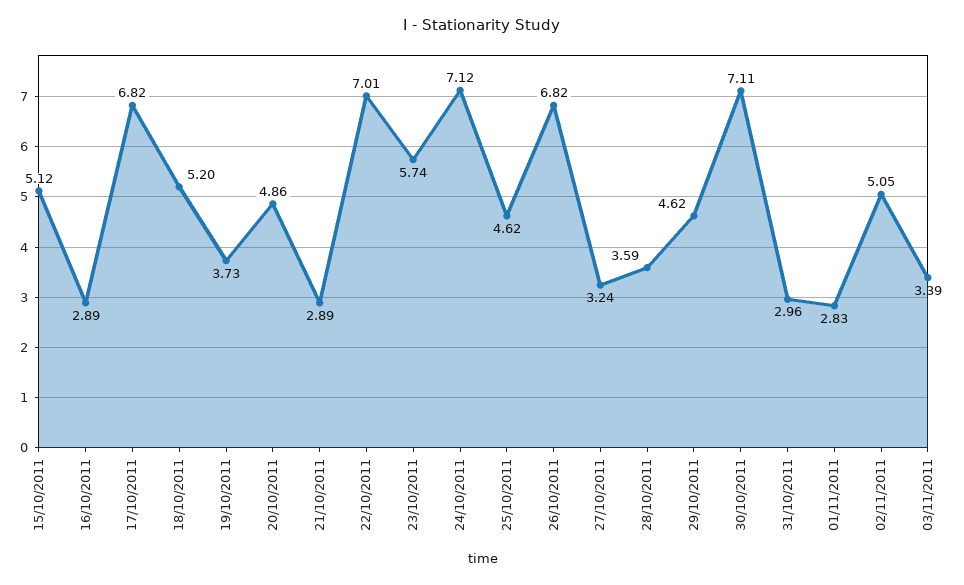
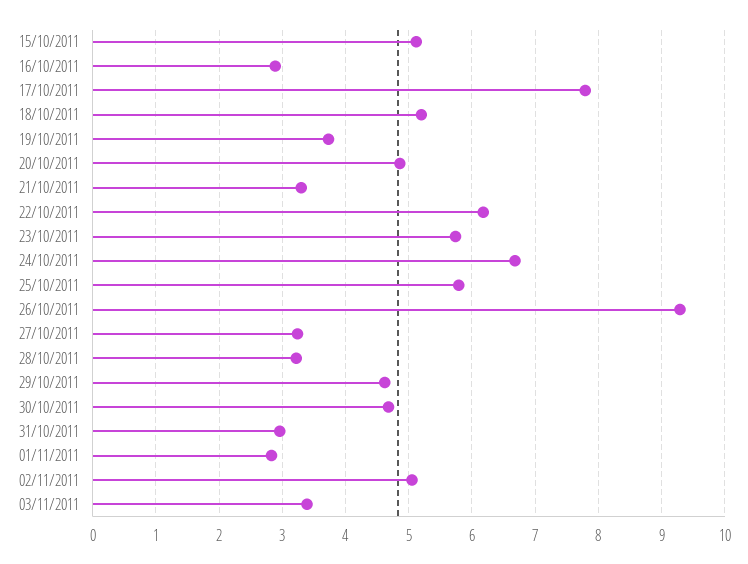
17/10/2011: 6.82 -> 7.8
21/10/2011: 2.89 -> 3.3
22/10/2011: 7.01 -> 6.2
24/10/2011: 7.12 -> 6.7
25/10/2011: 4.62 -> 5.8
26/10/2011: 6.82 -> 9.3
28/10/2011: 3.59 -> 3.2
30/10/2011: 7.11 -> 4.7

